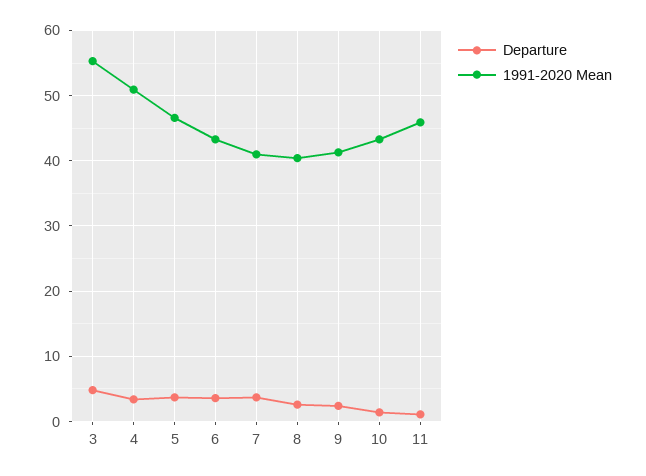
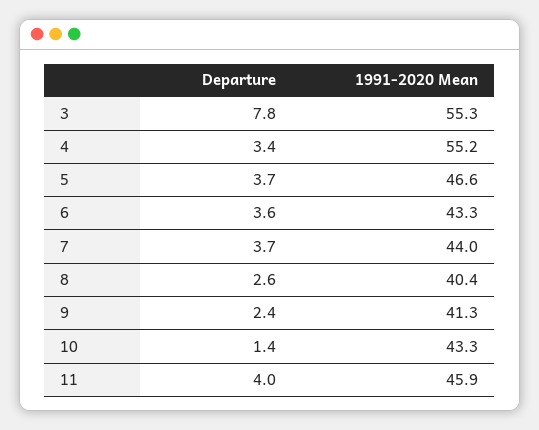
Departure, 3: 5 -> 7.8
1991-2020 Mean, 4: 51 -> 55.2
1991-2020 Mean, 7: 41 -> 44
Departure, 11: 1 -> 4

